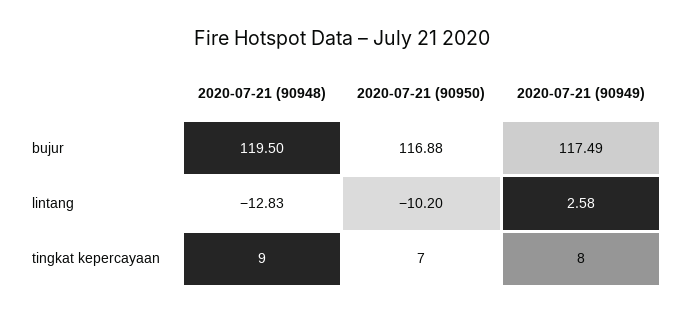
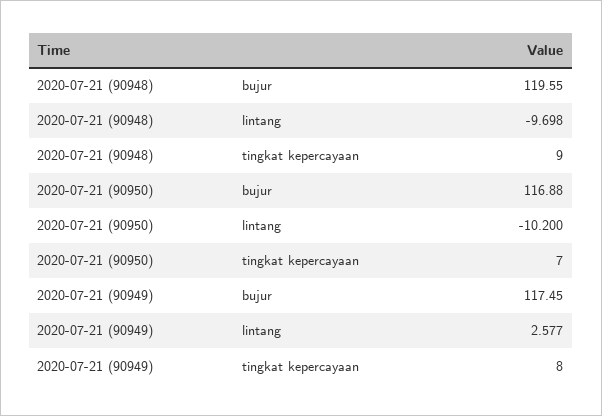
2020-07-21 (90948), bujur: 119.5 -> 119.55
2020-07-21 (90949), bujur: 117.49 -> 117.45
2020-07-21 (90948), lintang: -12.83 -> -9.698

